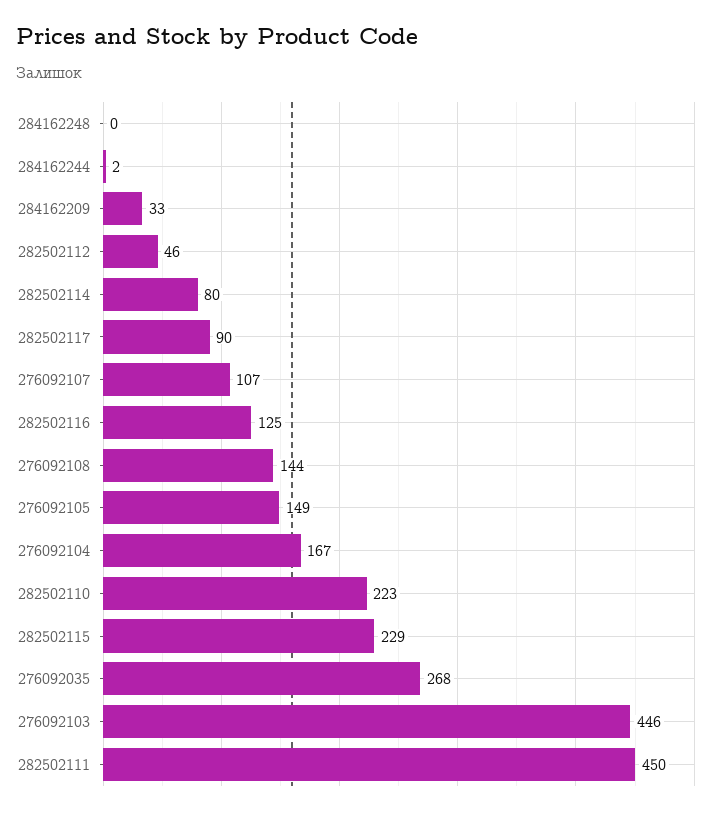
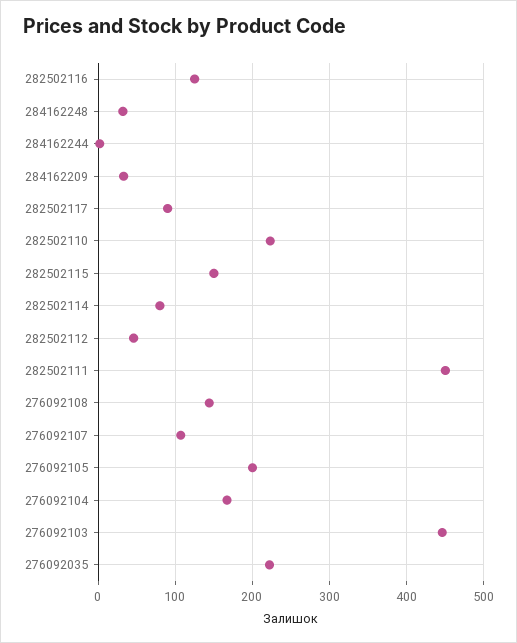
284162248: 0 -> 30
276092105: 149 -> 200
282502115: 229 -> 150
276092035: 268 -> 220

